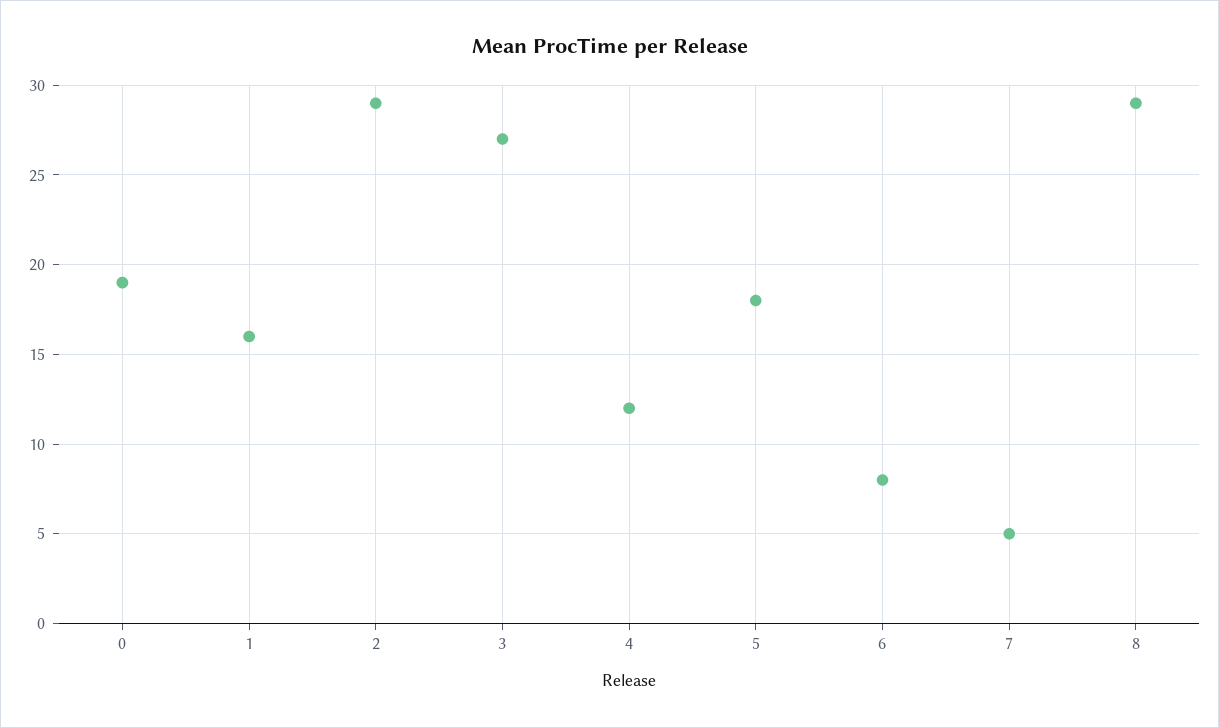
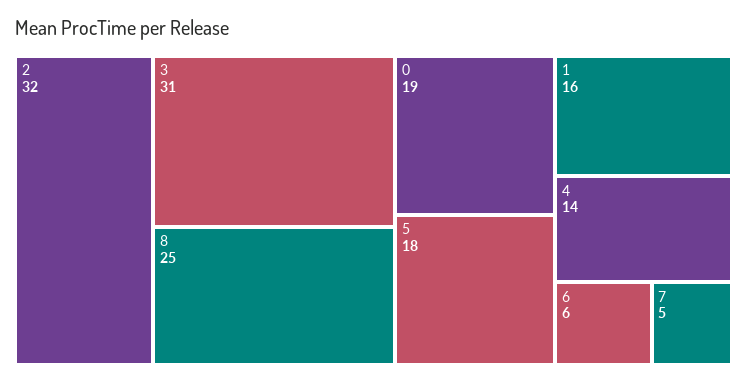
2: 29 -> 32
3: 27 -> 31
4: 12 -> 14
6: 8 -> 6
8: 29 -> 25

